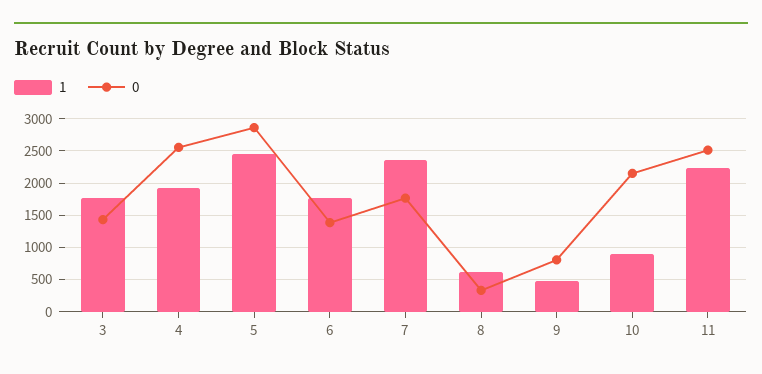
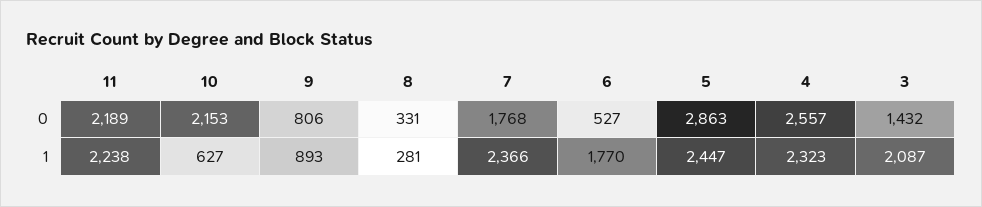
1, 3: 1800 -> 2087
1, 4: 1900 -> 2323
0, 6: 1400 -> 527
1, 8: 600 -> 281
1, 9: 500 -> 893
1, 10: 900 -> 627
0, 11: 2500 -> 2189

